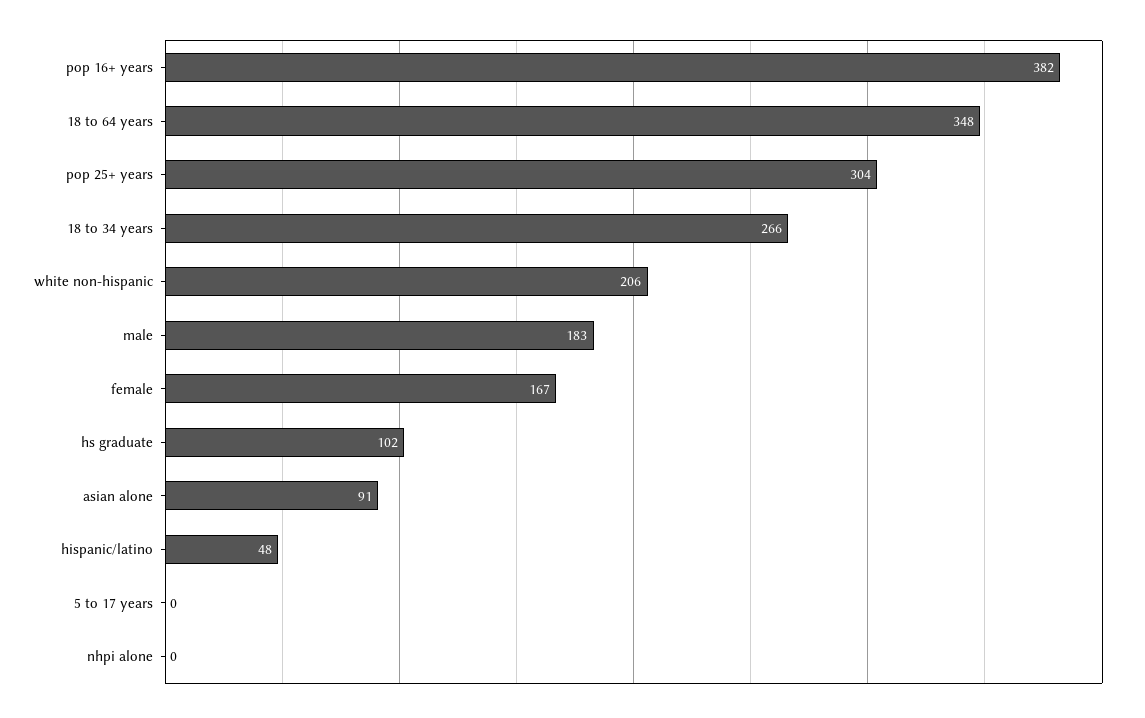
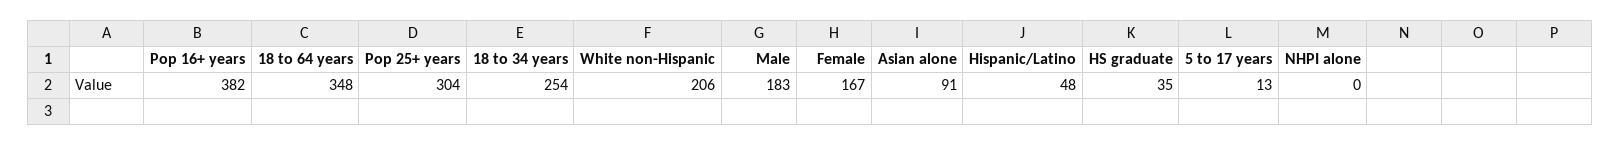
18 to 34 years: 266 -> 254
hs graduate: 102 -> 35
5 to 17 years: 0 -> 13

